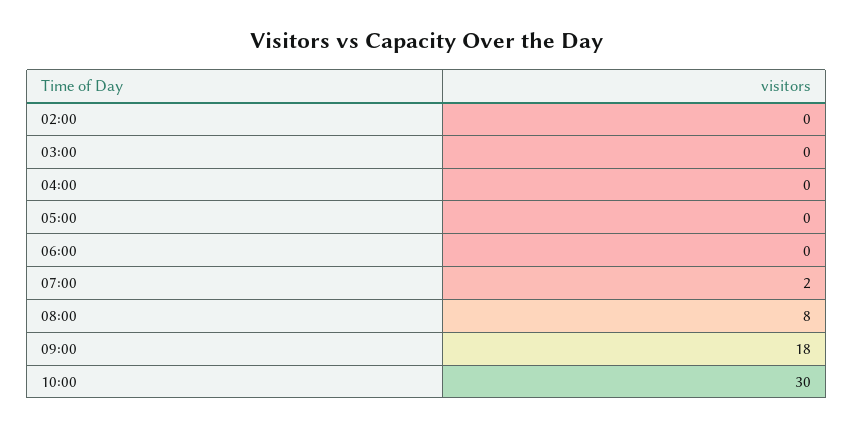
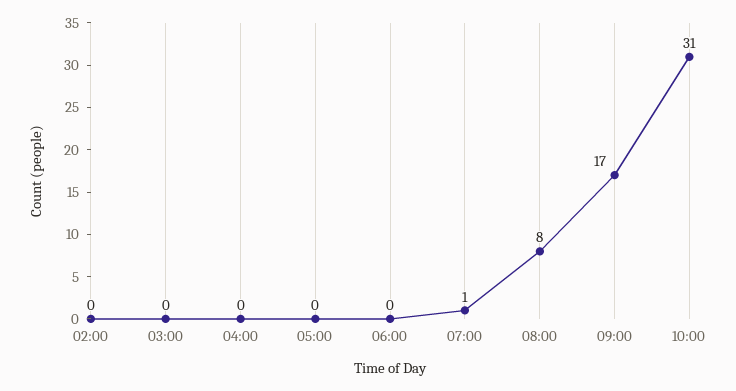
07:00: 2 -> 1
09:00: 18 -> 17
10:00: 30 -> 31

